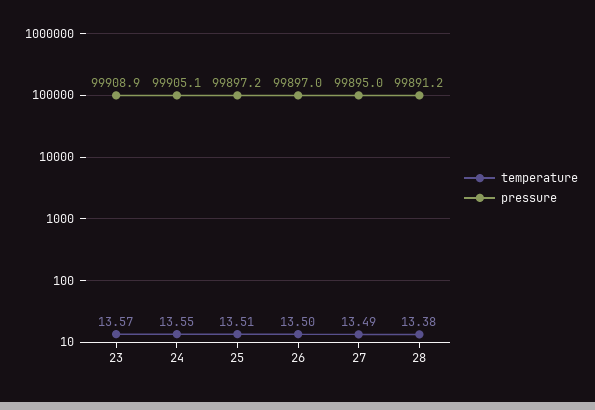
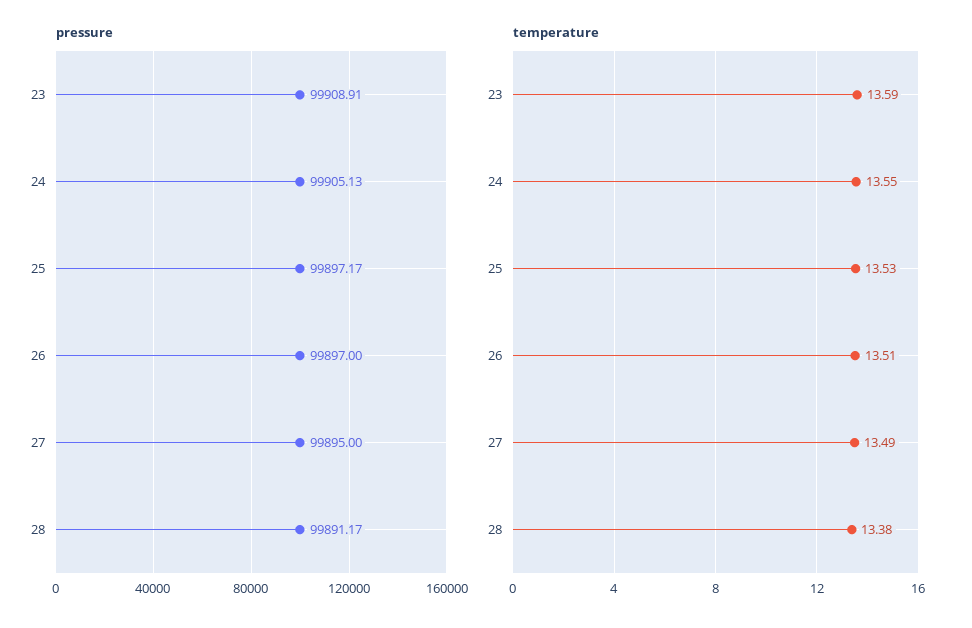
temperature, 23: 13.57 -> 13.59
temperature, 25: 13.51 -> 13.53
temperature, 26: 13.5 -> 13.51

